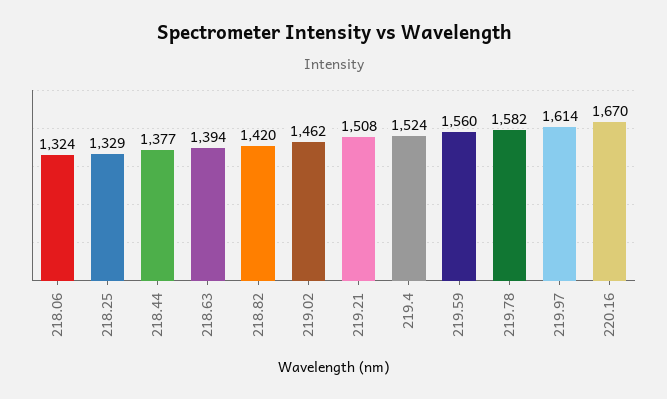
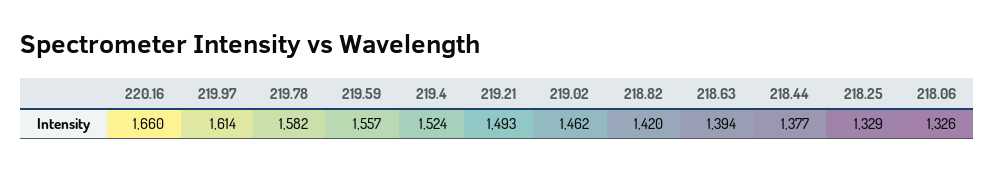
218.06: 1324 -> 1326
219.21: 1508 -> 1493
219.59: 1560 -> 1557
220.16: 1670 -> 1660

